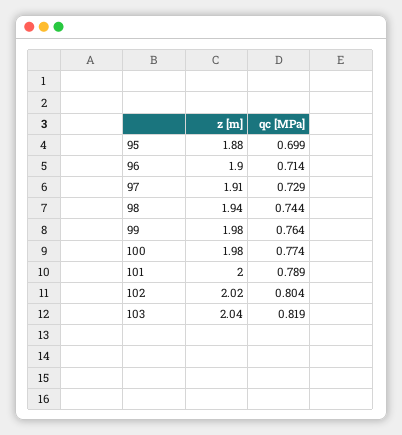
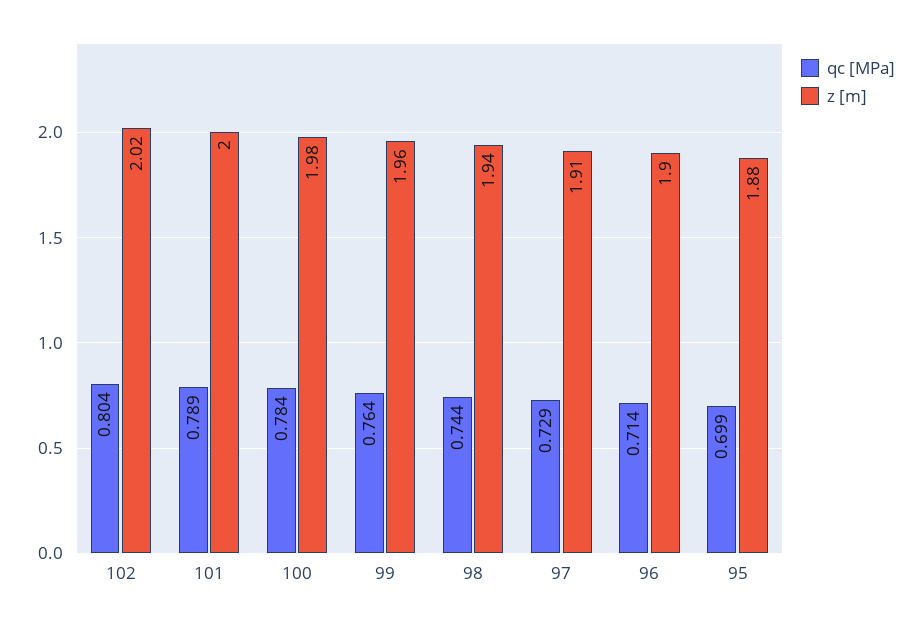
z [m], 99: 1.98 -> 1.96
qc [MPa], 100: 0.774 -> 0.784
z [m], 103: 2.04 -> none
qc [MPa], 103: 0.819 -> none

